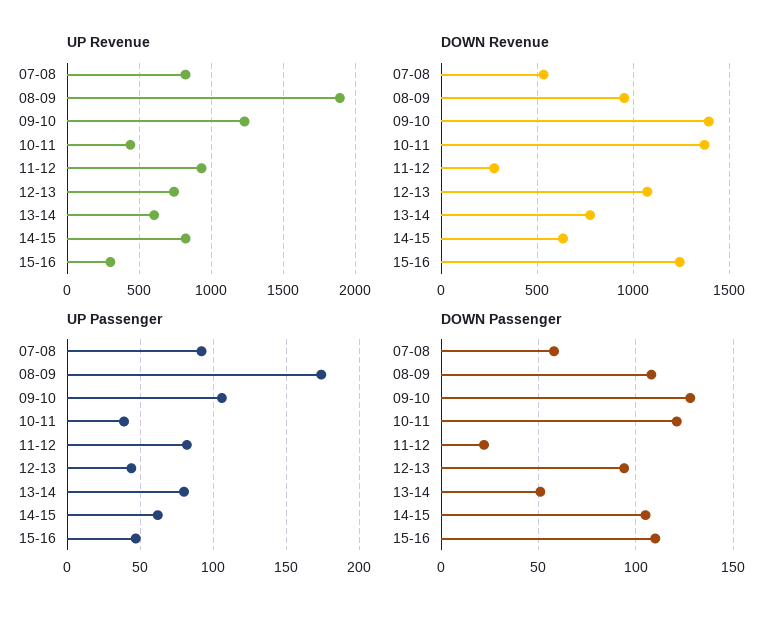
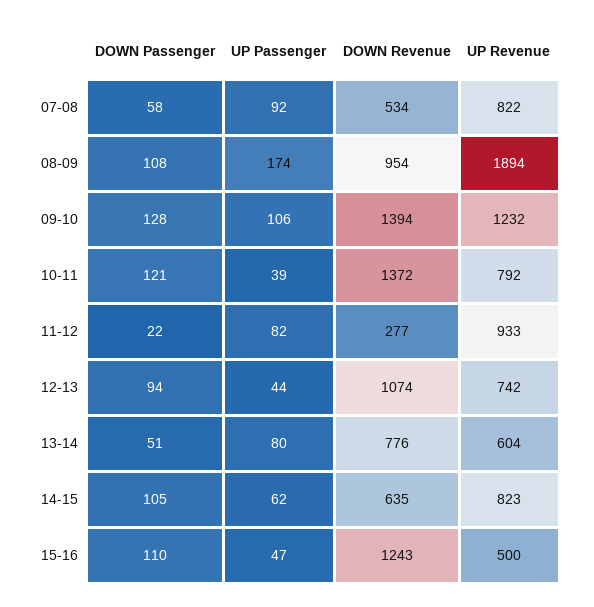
UP Revenue, 10-11: 450 -> 792
UP Revenue, 15-16: 300 -> 500

